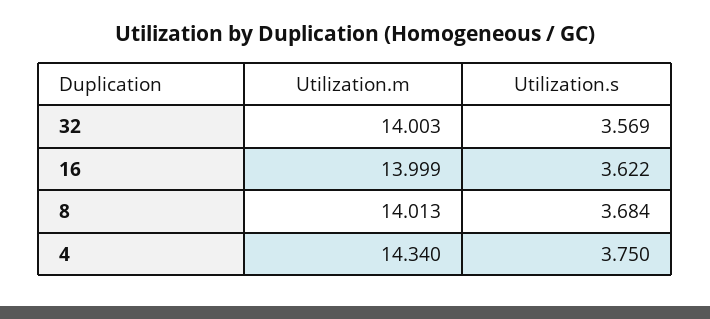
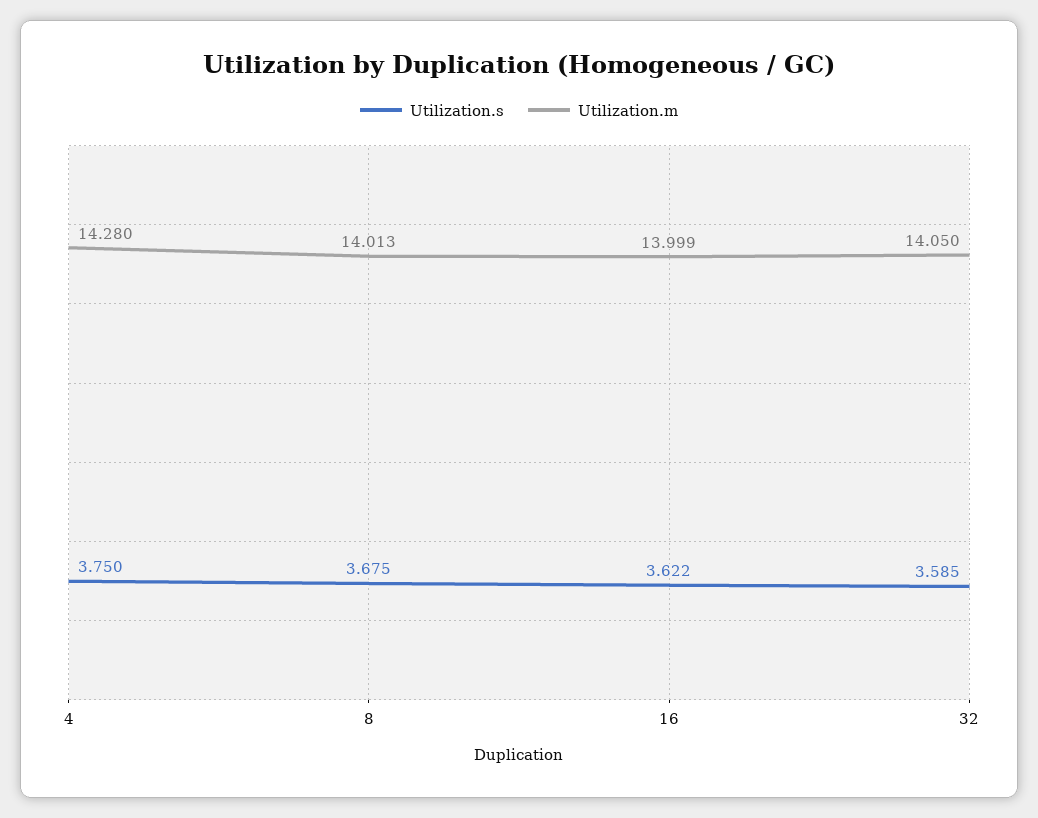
Utilization.m, 32: 14.003 -> 14.05
Utilization.s, 32: 3.569 -> 3.585
Utilization.s, 8: 3.684 -> 3.675
Utilization.m, 4: 14.34 -> 14.28

